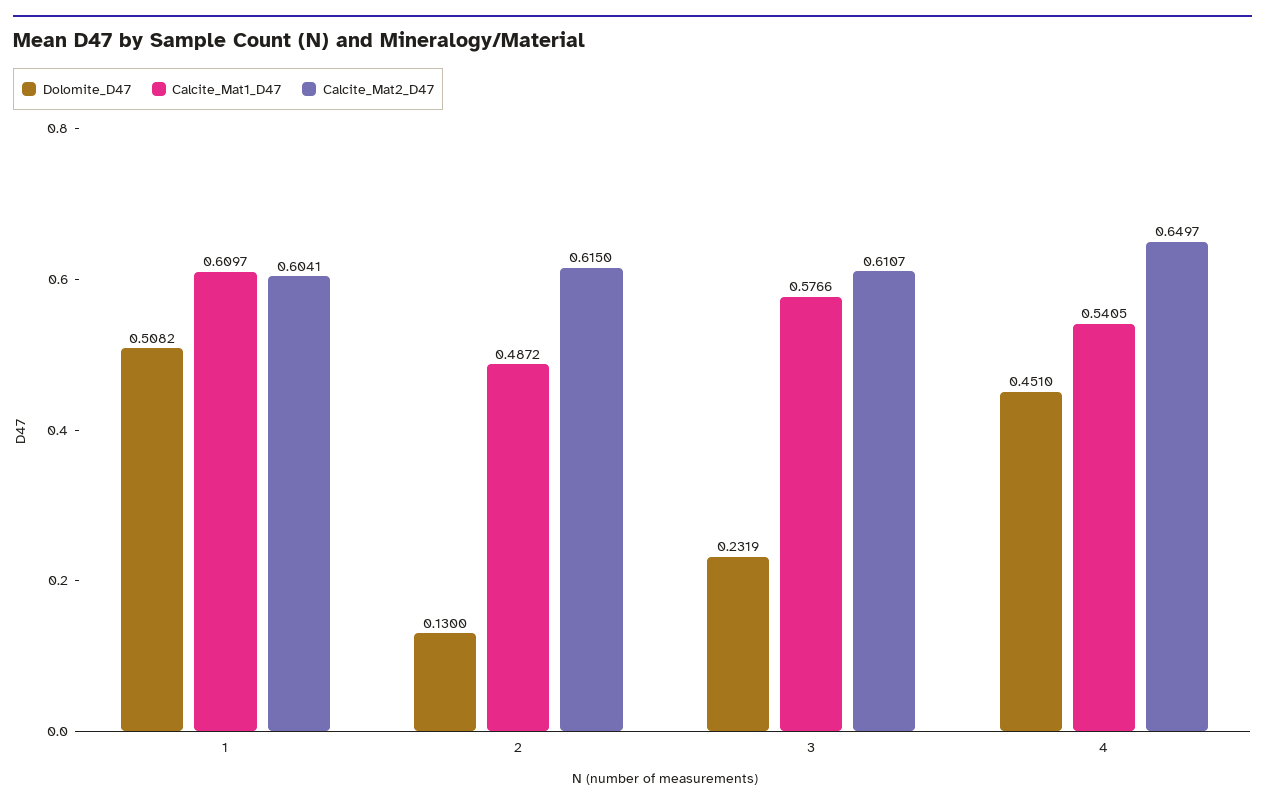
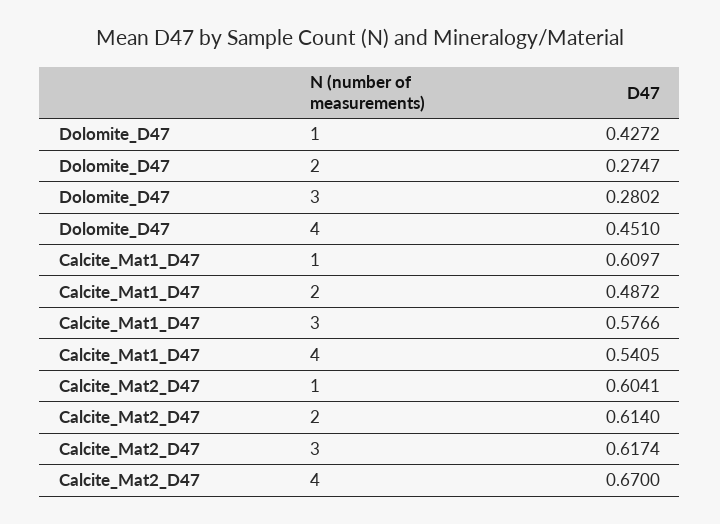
Dolomite_D47, 1: 0.5082 -> 0.4272
Dolomite_D47, 2: 0.13 -> 0.2747
Calcite_Mat2_D47, 2: 0.615 -> 0.614
Dolomite_D47, 3: 0.2319 -> 0.2802
Calcite_Mat2_D47, 3: 0.6107 -> 0.6174
Calcite_Mat2_D47, 4: 0.6497 -> 0.67

